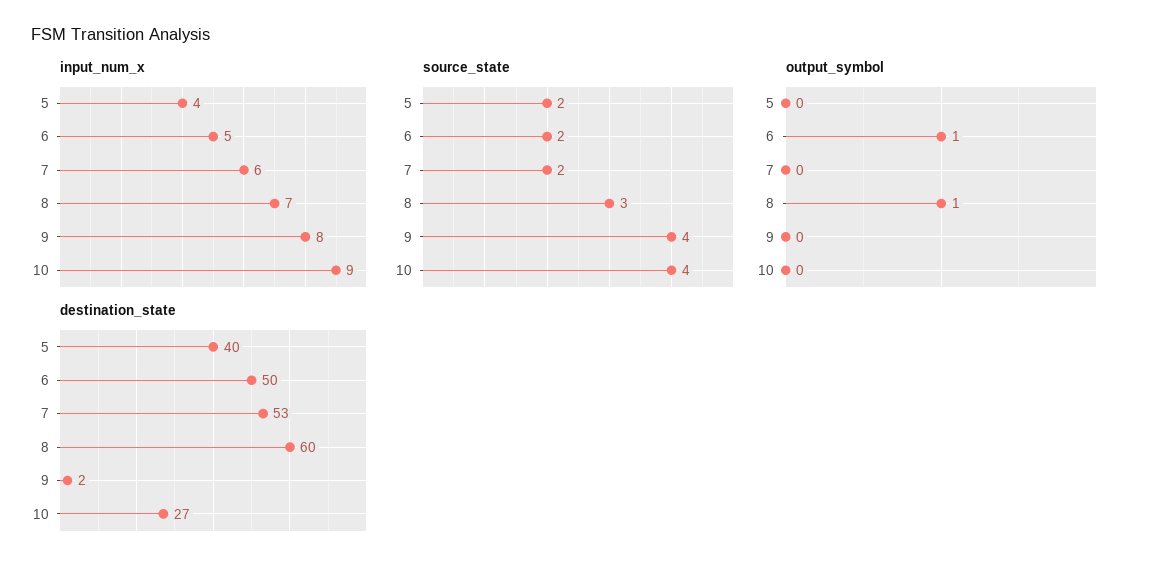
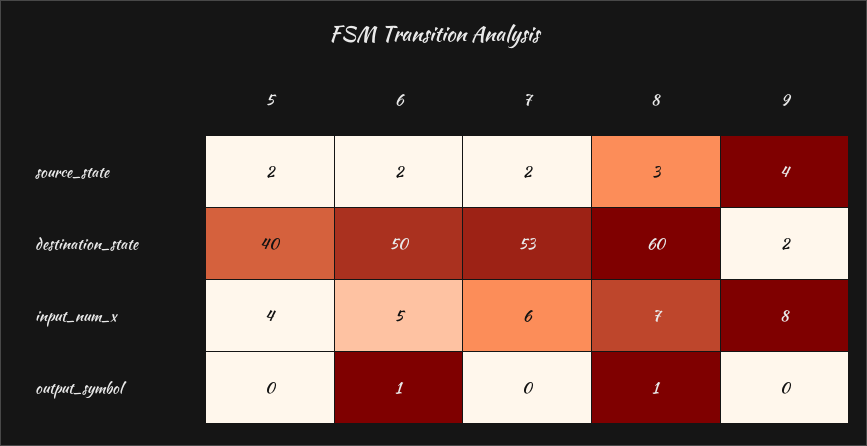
input_num_x, 10: 9 -> none
source_state, 10: 4 -> none
output_symbol, 10: 0 -> none
destination_state, 10: 27 -> none

